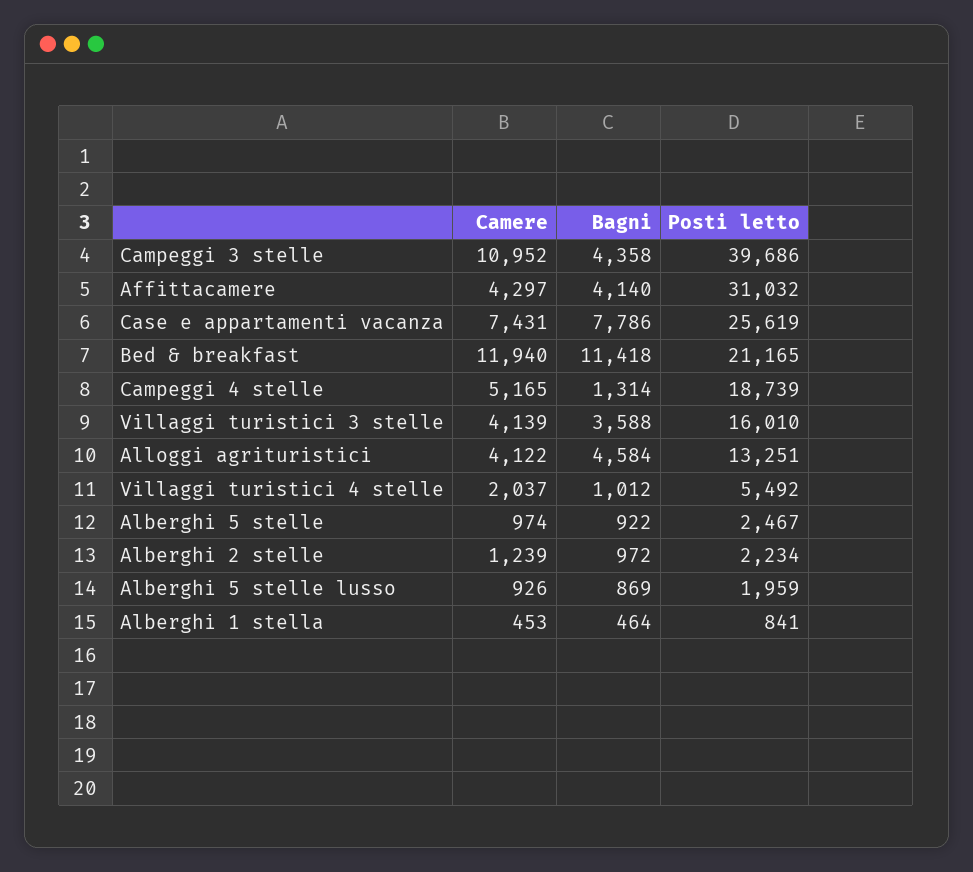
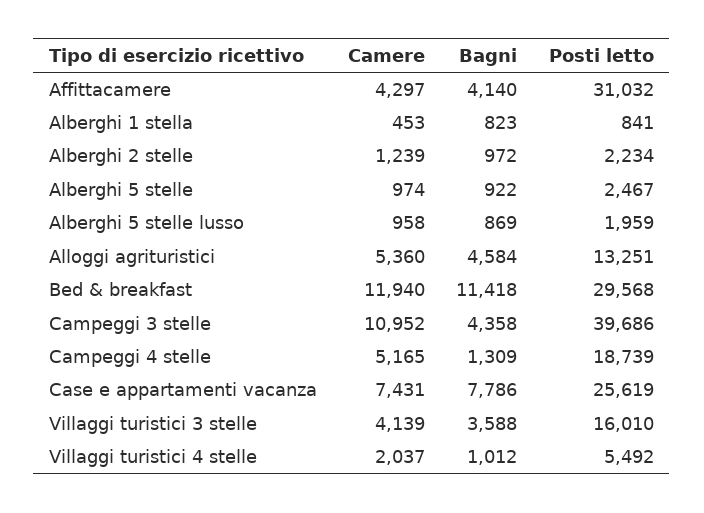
Posti letto, Bed & breakfast: 21165 -> 29568
Bagni, Campeggi 4 stelle: 1314 -> 1309
Camere, Alloggi agrituristici: 4122 -> 5360
Camere, Alberghi 5 stelle lusso: 926 -> 958
Bagni, Alberghi 1 stella: 464 -> 823

